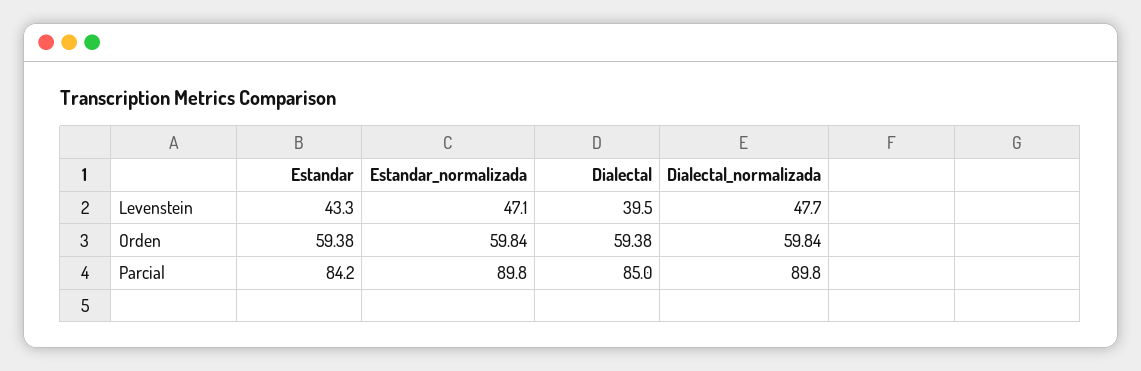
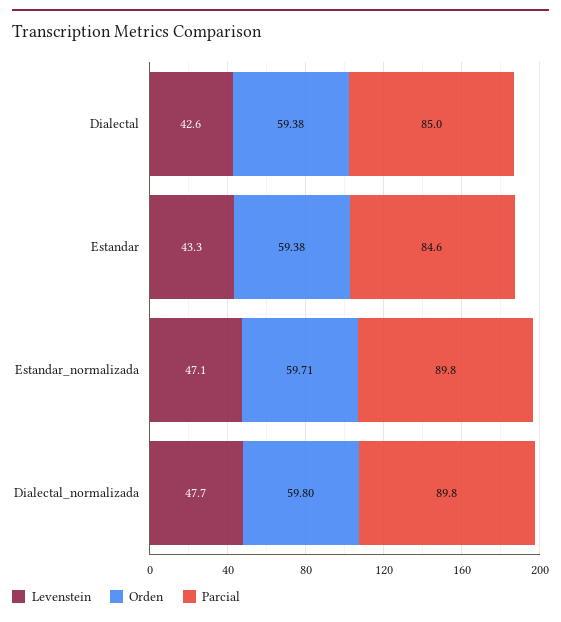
Levenstein, Dialectal: 39.5 -> 42.6
Orden, Estandar_normalizada: 59.84 -> 59.71
Orden, Dialectal_normalizada: 59.84 -> 59.8
Parcial, Estandar: 84.2 -> 84.6

